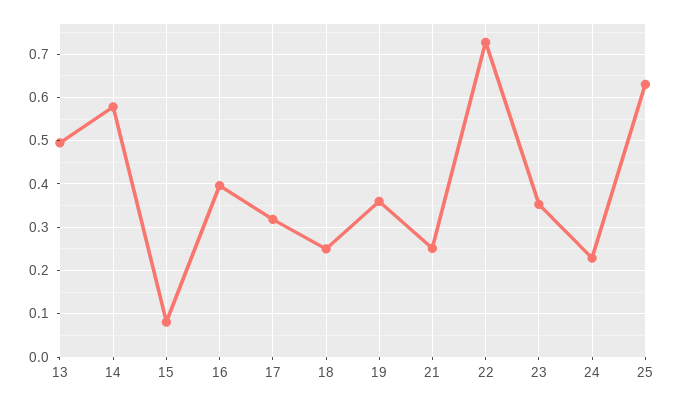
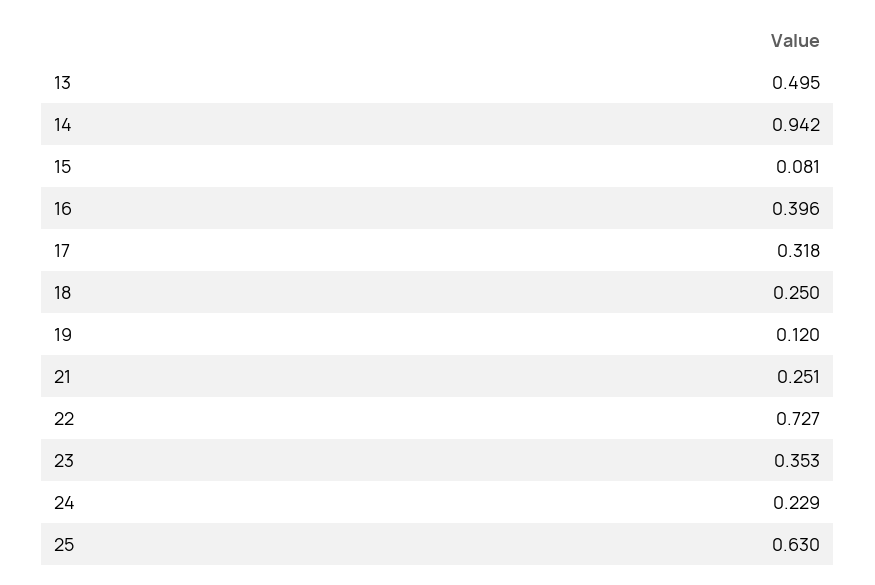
14: 0.58 -> 0.942
19: 0.36 -> 0.12

